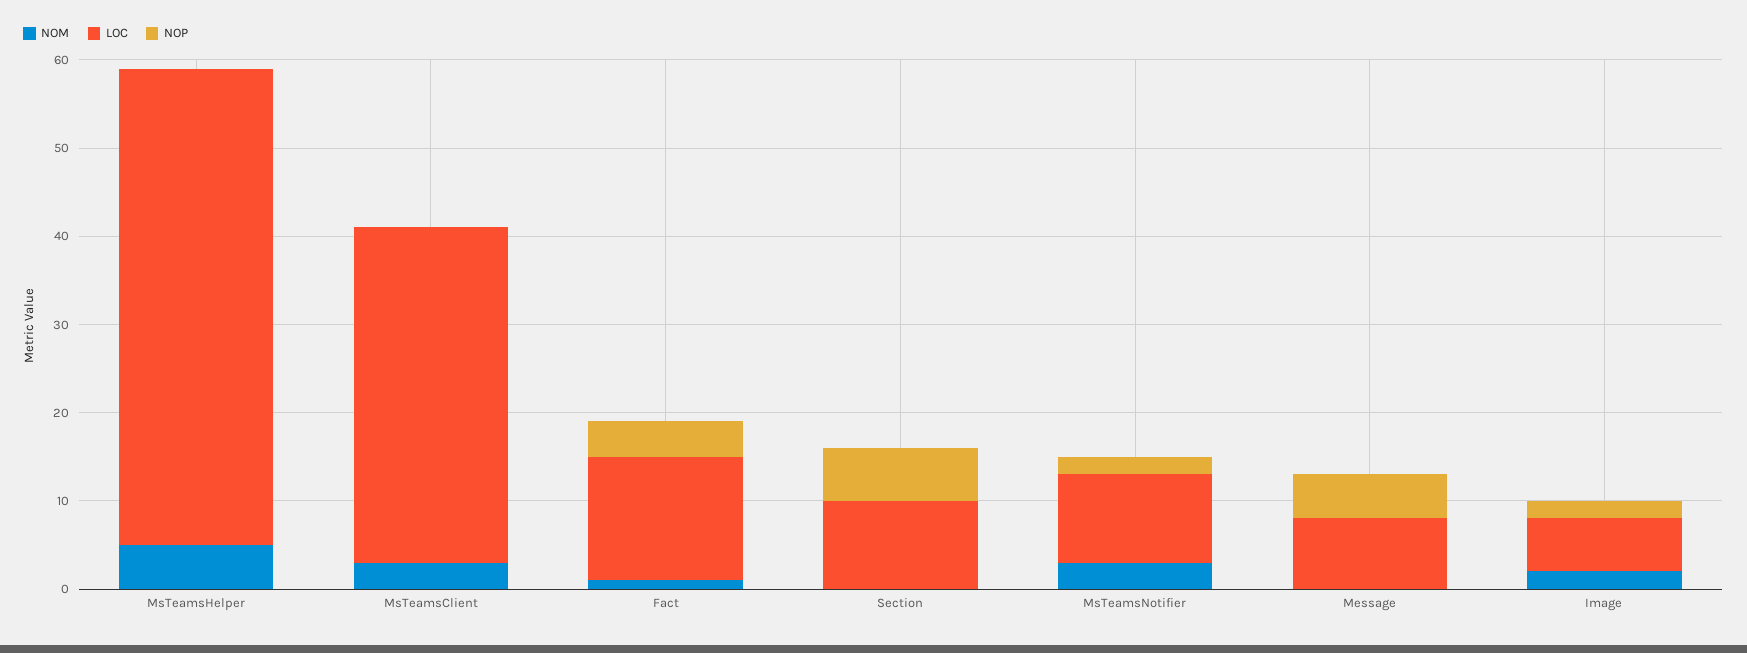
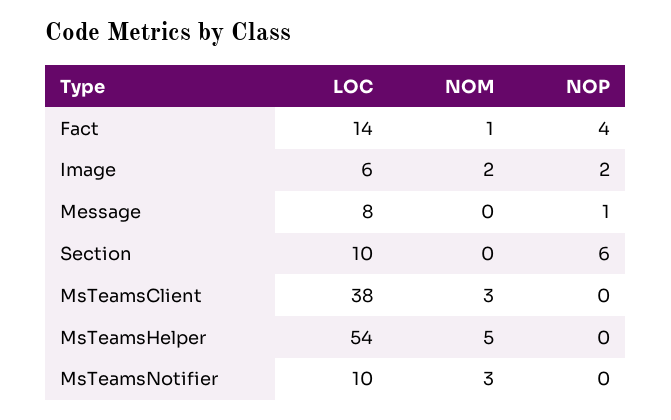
NOP, MsTeamsNotifier: 2 -> 0
NOP, Message: 5 -> 1

